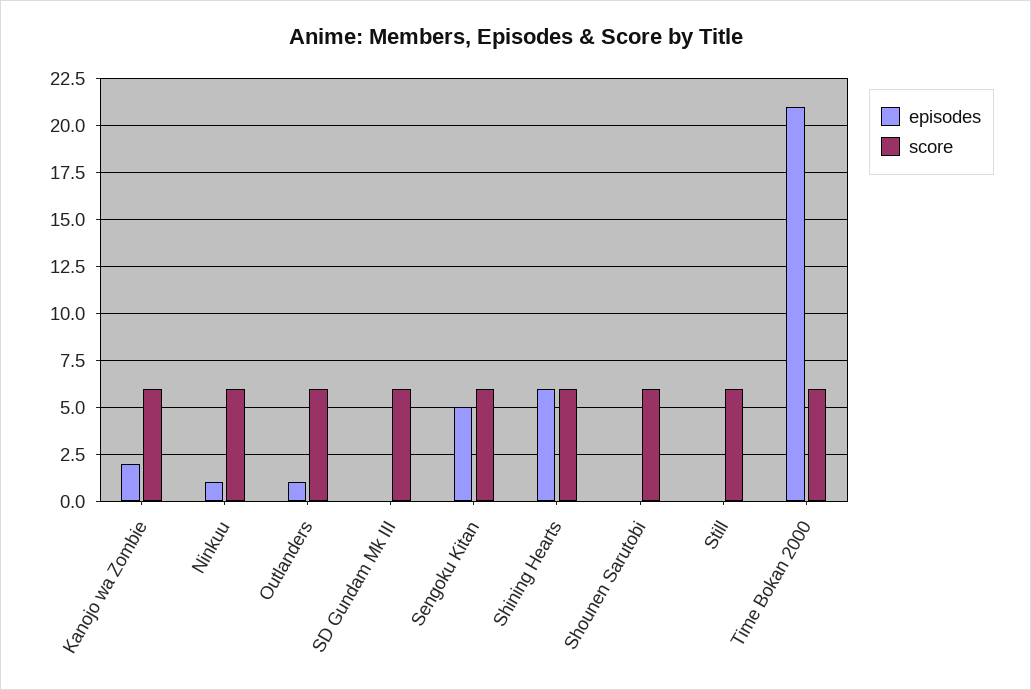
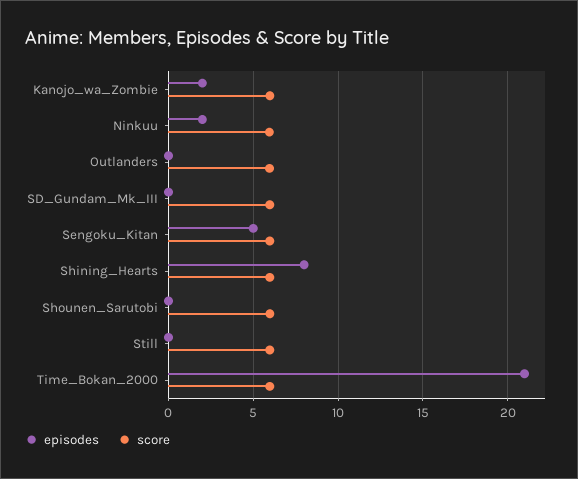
episodes, Ninkuu: 1 -> 2
episodes, Outlanders: 1 -> 0
episodes, Shining Hearts: 6 -> 8

